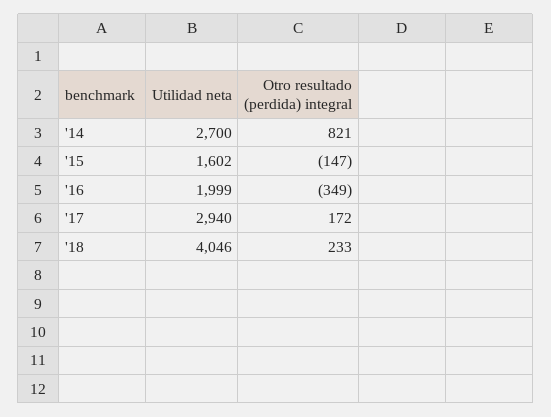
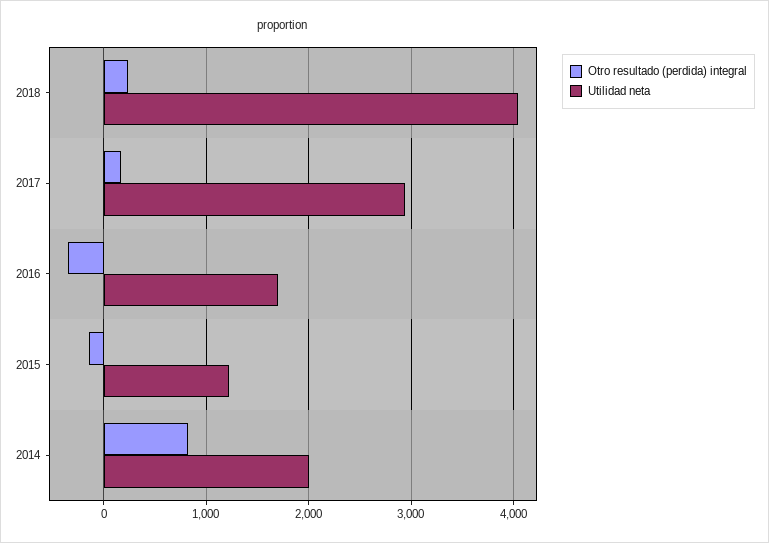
Utilidad neta, '14: 2700 -> 2000
Utilidad neta, '15: 1602 -> 1200
Utilidad neta, '16: 1999 -> 1700

